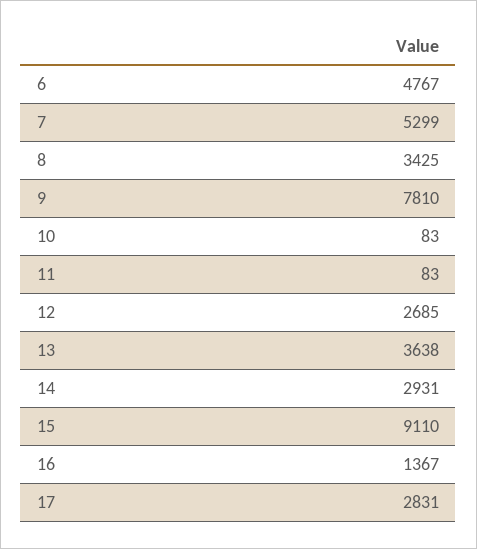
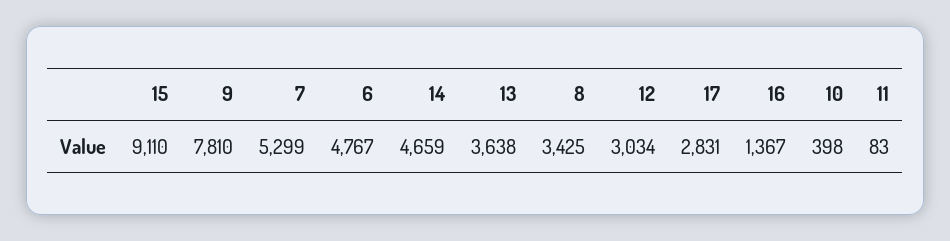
10: 83 -> 398
12: 2685 -> 3034
14: 2931 -> 4659

